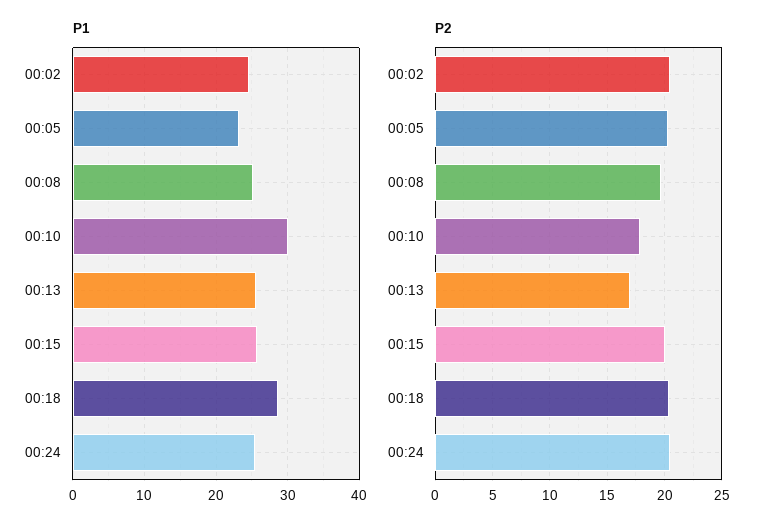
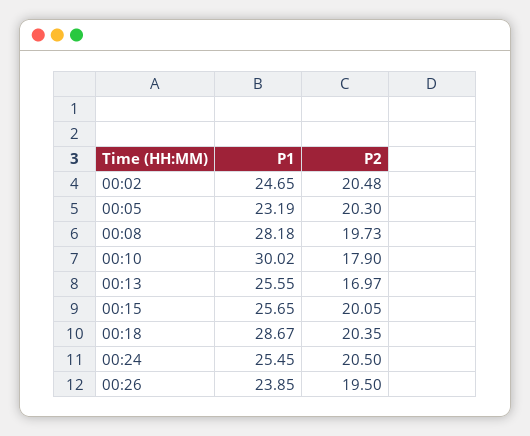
P1, 00:08: 25 -> 28.18
P1, 00:26: none -> 23.85
P2, 00:26: none -> 19.5

